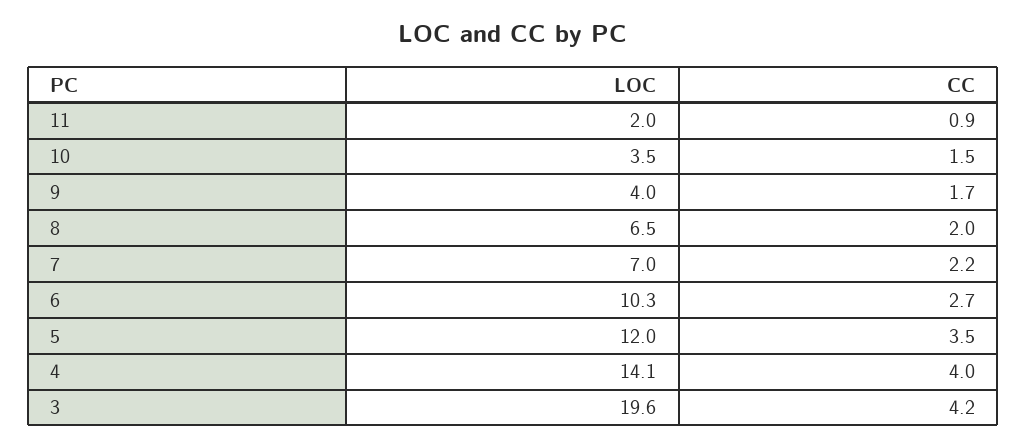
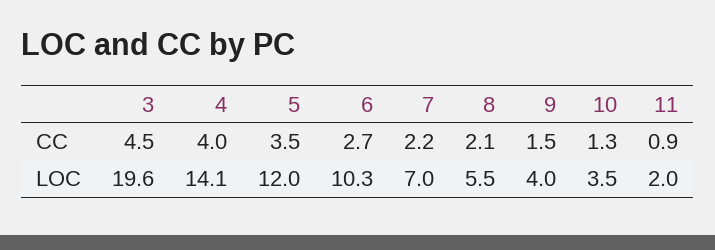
CC, 10: 1.5 -> 1.3
CC, 9: 1.7 -> 1.5
LOC, 8: 6.5 -> 5.5
CC, 8: 2 -> 2.1
CC, 3: 4.2 -> 4.5

